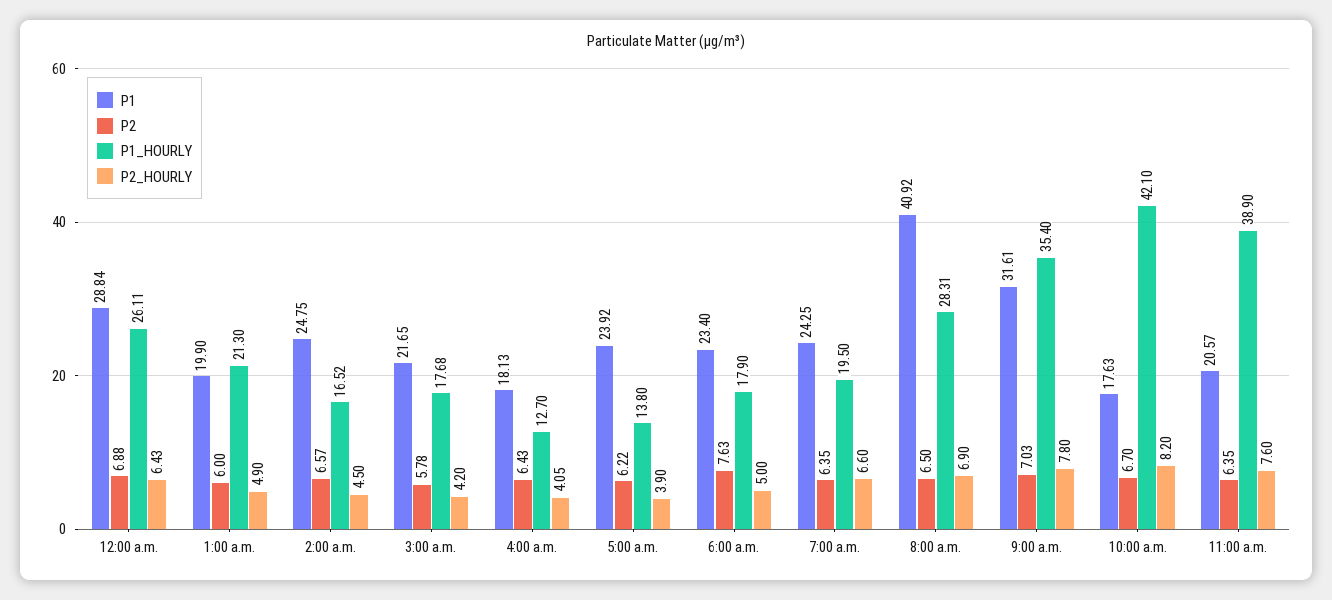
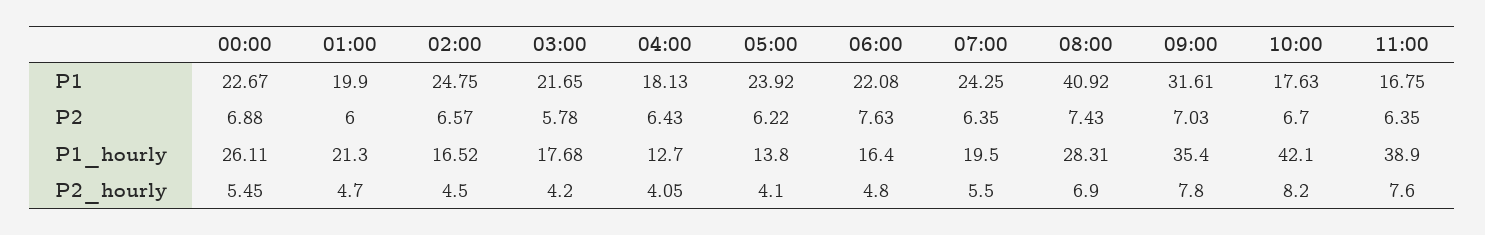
P1, 12:00 a.m.: 28.84 -> 22.67
P2_HOURLY, 12:00 a.m.: 6.43 -> 5.45
P2_HOURLY, 1:00 a.m.: 4.9 -> 4.7
P2_HOURLY, 5:00 a.m.: 3.9 -> 4.1
P1, 6:00 a.m.: 23.4 -> 22.08
P1_HOURLY, 6:00 a.m.: 17.9 -> 16.4
P2_HOURLY, 6:00 a.m.: 5 -> 4.8
P2_HOURLY, 7:00 a.m.: 6.6 -> 5.5
P2, 8:00 a.m.: 6.5 -> 7.43
P1, 11:00 a.m.: 20.57 -> 16.75

